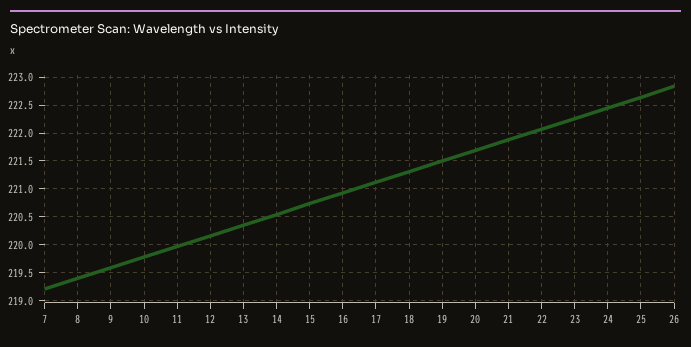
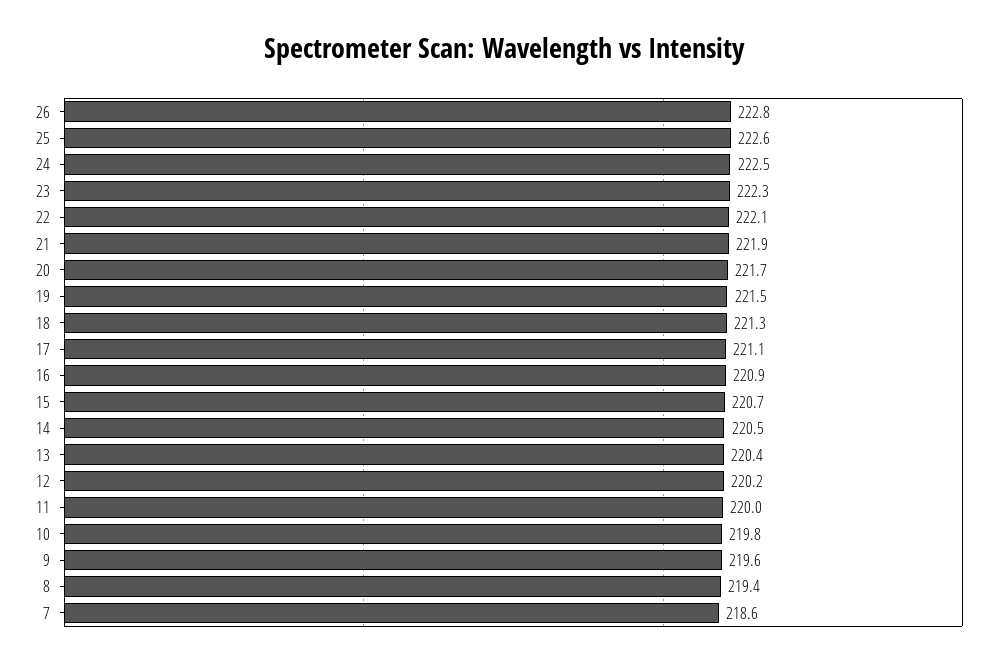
7: 219.25 -> 218.6

